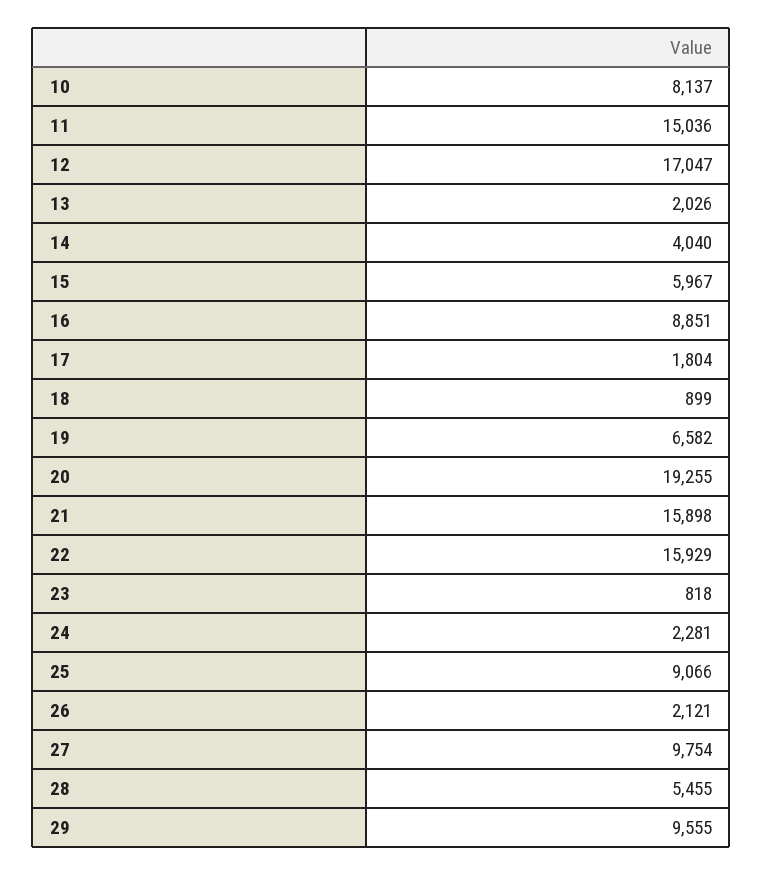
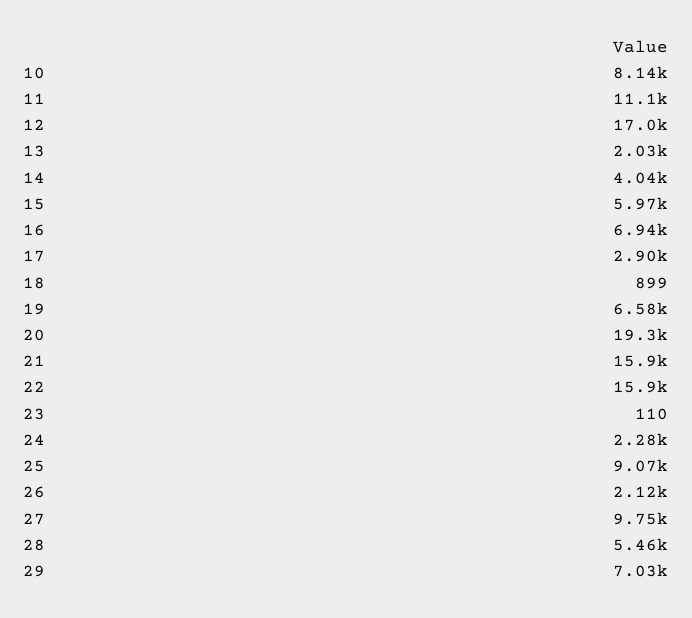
11: 15036 -> 11100
16: 8851 -> 6940
17: 1804 -> 2900
23: 818 -> 110
29: 9555 -> 7030

